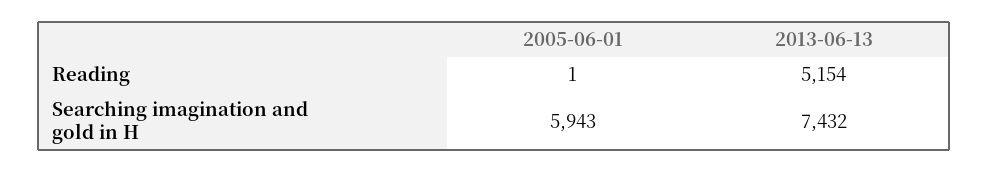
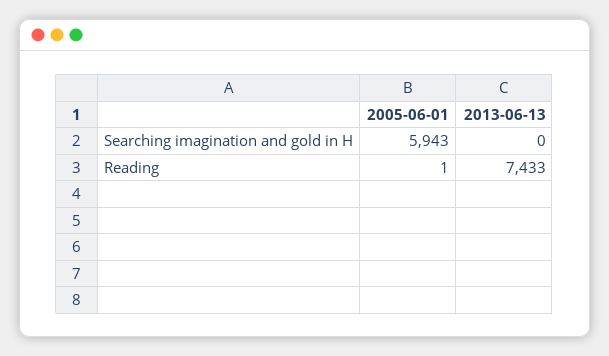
2013-06-13, Reading: 5154 -> 7433
2013-06-13, Searching imagination and gold in H: 7432 -> 0

